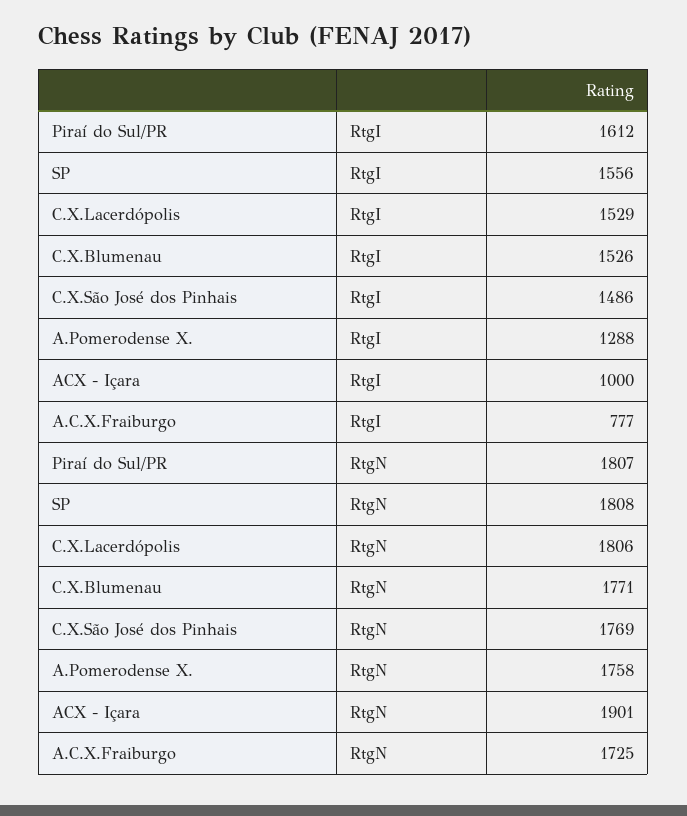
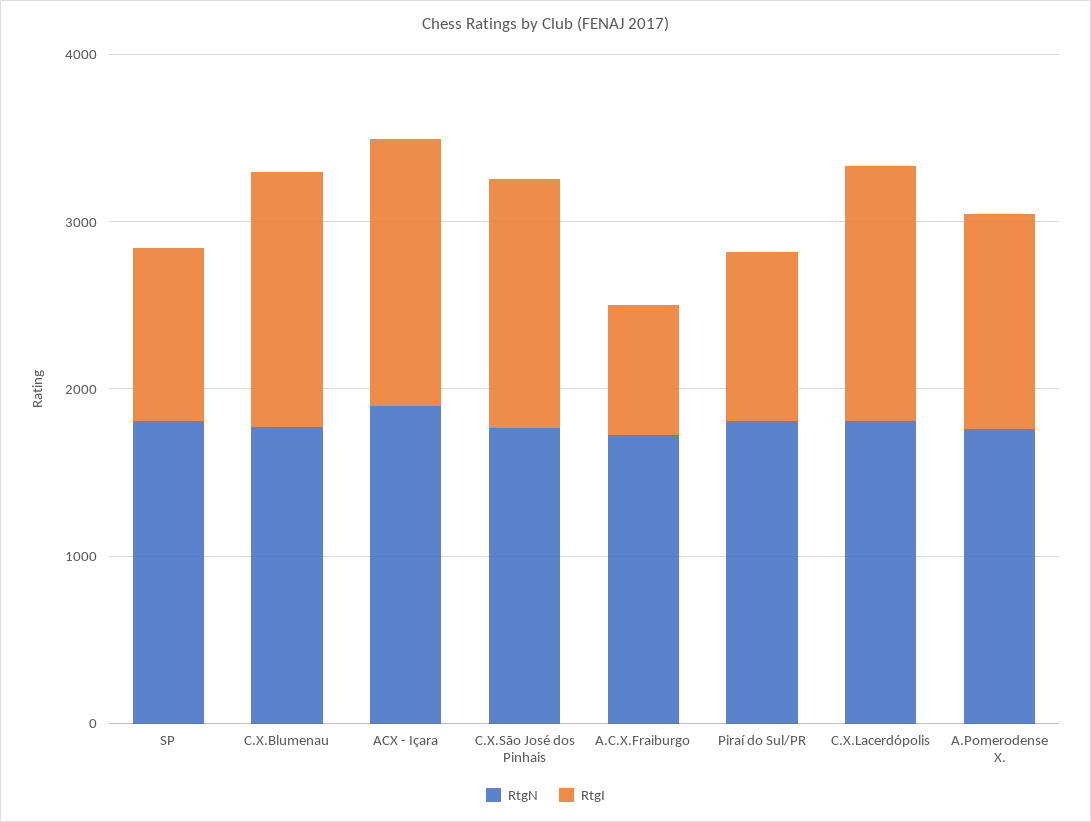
RtgI, Piraí do Sul/PR: 1612 -> 1000
RtgI, SP: 1556 -> 1000
RtgI, ACX - Içara: 1000 -> 1600

